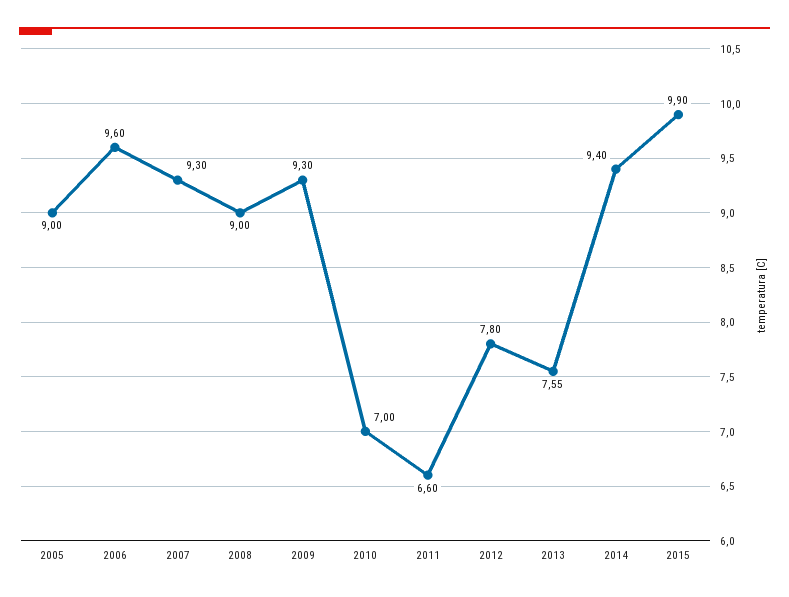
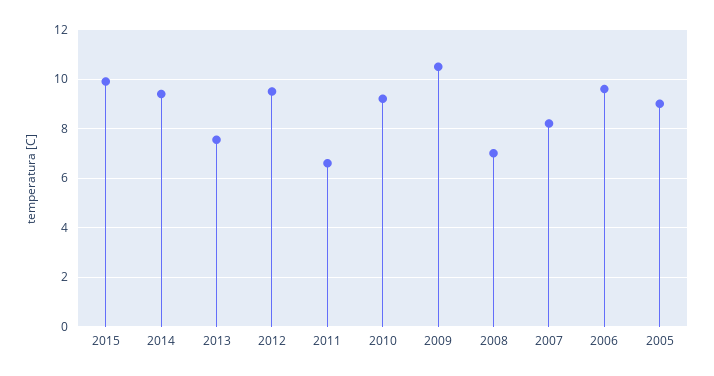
2007: 9.3 -> 8.25
2008: 9 -> 7
2009: 9.3 -> 10.5
2010: 7 -> 9.25
2012: 7.8 -> 9.5

